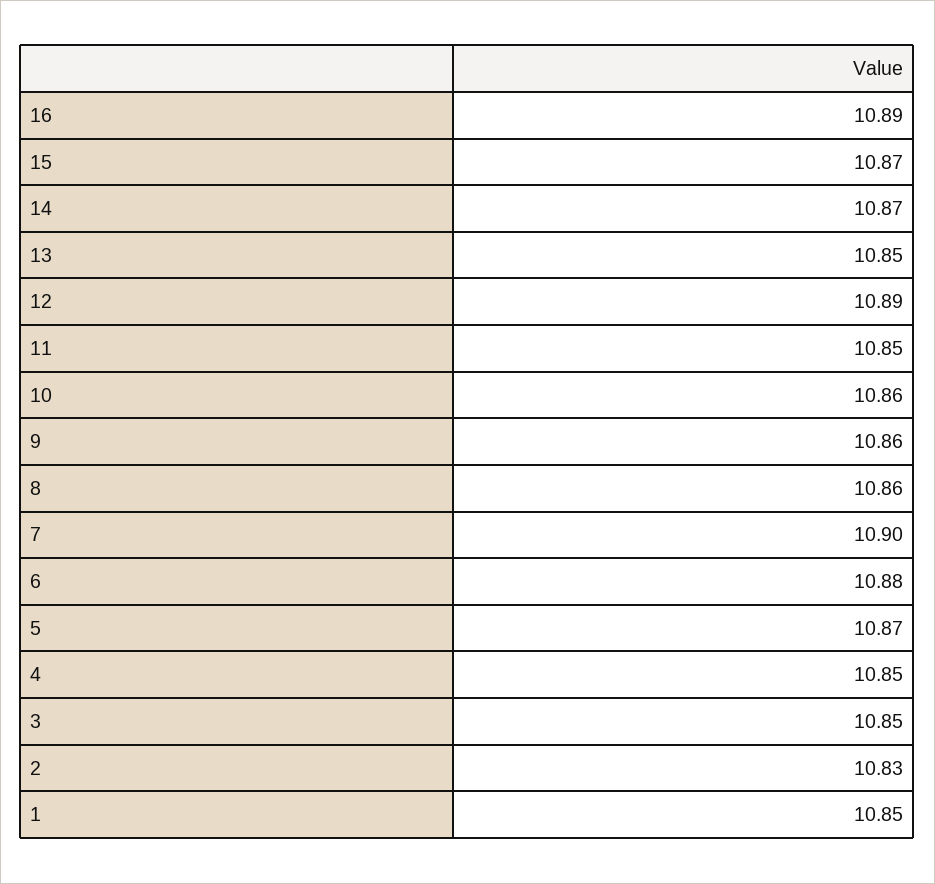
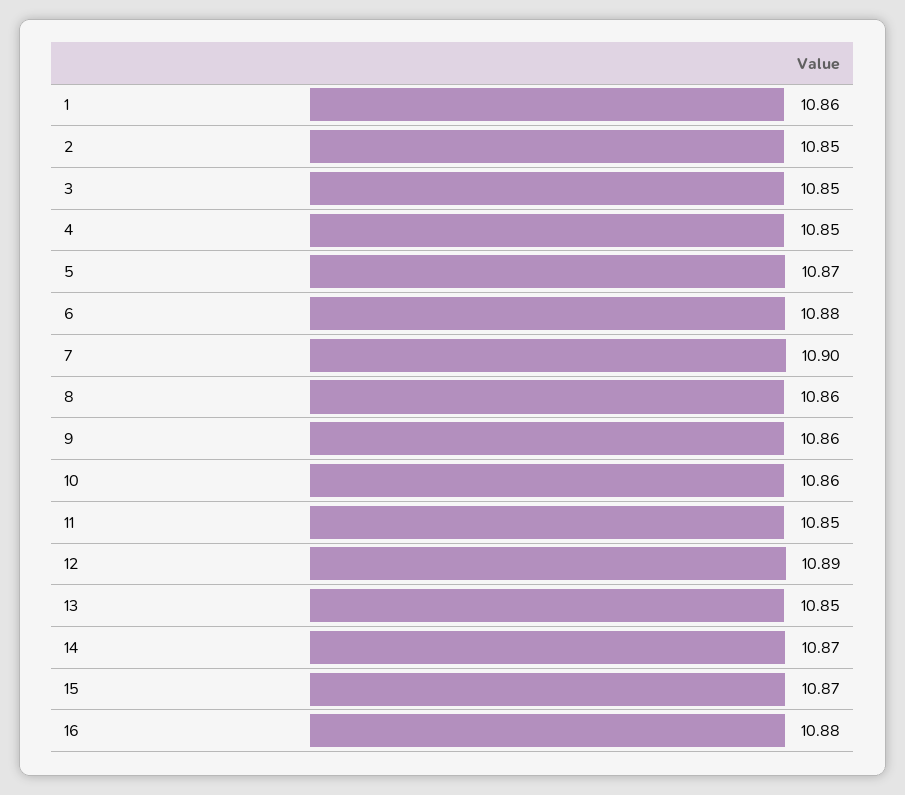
16: 10.89 -> 10.88
2: 10.83 -> 10.85
1: 10.85 -> 10.86

